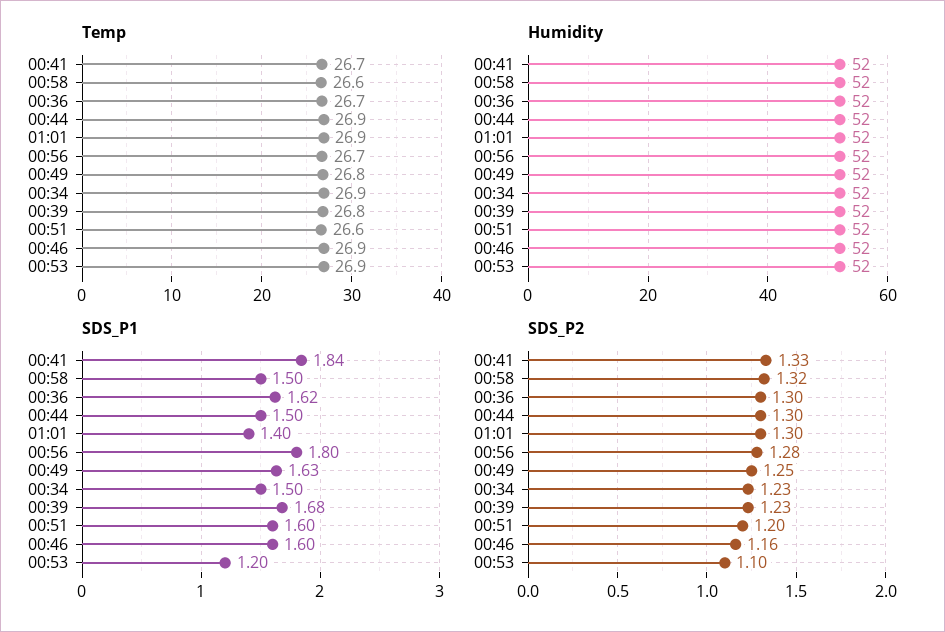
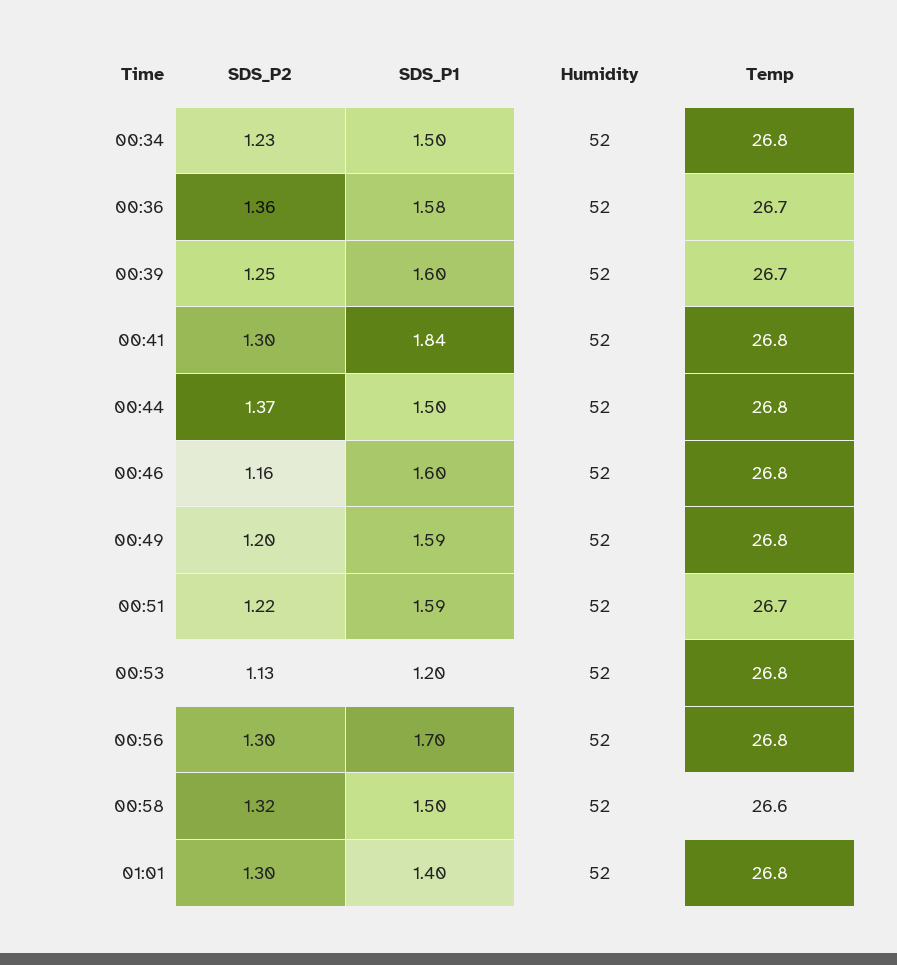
Temp, 00:41: 26.7 -> 26.8
Temp, 00:44: 26.9 -> 26.8
Temp, 01:01: 26.9 -> 26.8
Temp, 00:56: 26.7 -> 26.8
Temp, 00:34: 26.9 -> 26.8
Temp, 00:39: 26.8 -> 26.7
Temp, 00:51: 26.6 -> 26.7
Temp, 00:46: 26.9 -> 26.8
Temp, 00:53: 26.9 -> 26.8
SDS_P1, 00:36: 1.62 -> 1.58
SDS_P1, 00:56: 1.8 -> 1.7
SDS_P1, 00:49: 1.63 -> 1.59
SDS_P1, 00:39: 1.68 -> 1.6
SDS_P1, 00:51: 1.6 -> 1.59
SDS_P2, 00:41: 1.33 -> 1.3
SDS_P2, 00:36: 1.3 -> 1.36
SDS_P2, 00:44: 1.3 -> 1.37
SDS_P2, 00:56: 1.28 -> 1.3
SDS_P2, 00:49: 1.25 -> 1.2
SDS_P2, 00:39: 1.23 -> 1.25
SDS_P2, 00:51: 1.2 -> 1.22
SDS_P2, 00:53: 1.1 -> 1.13

